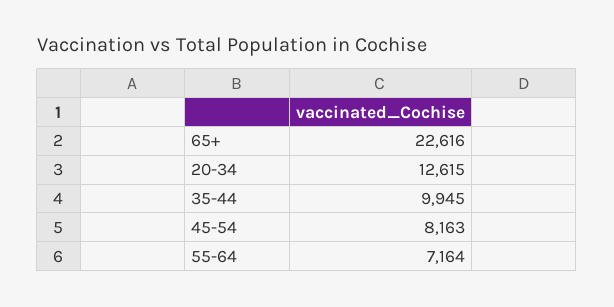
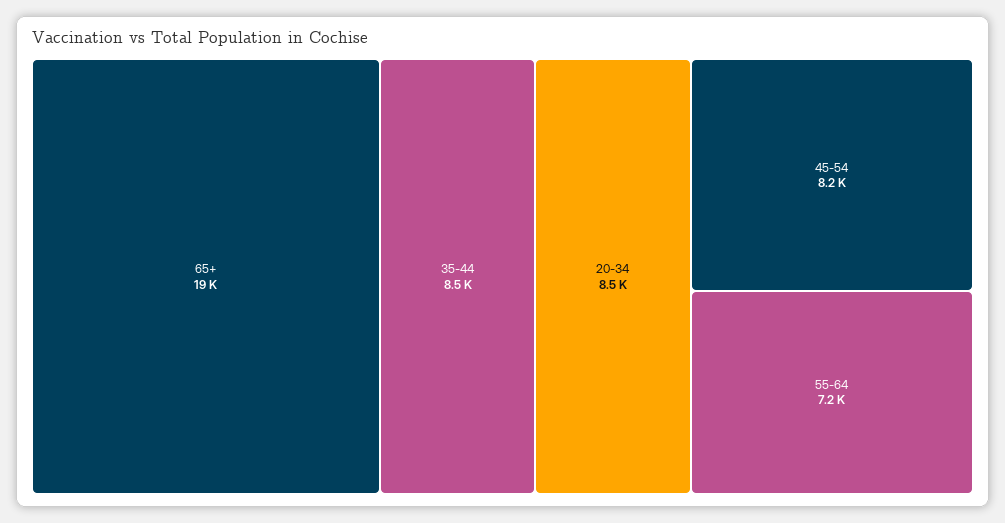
65+: 22616 -> 19000
20-34: 12615 -> 8500
35-44: 9945 -> 8500

